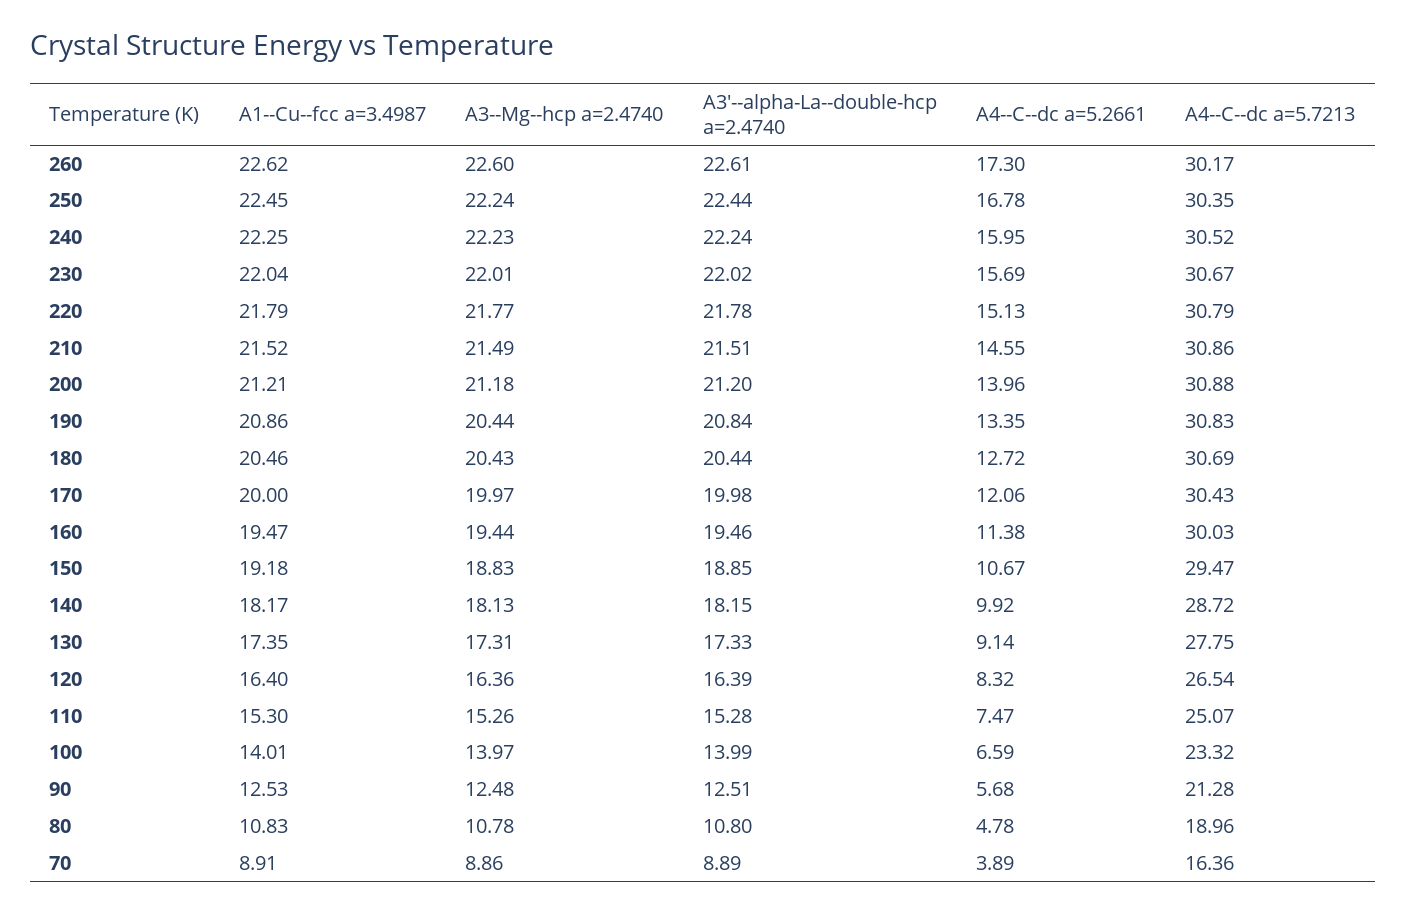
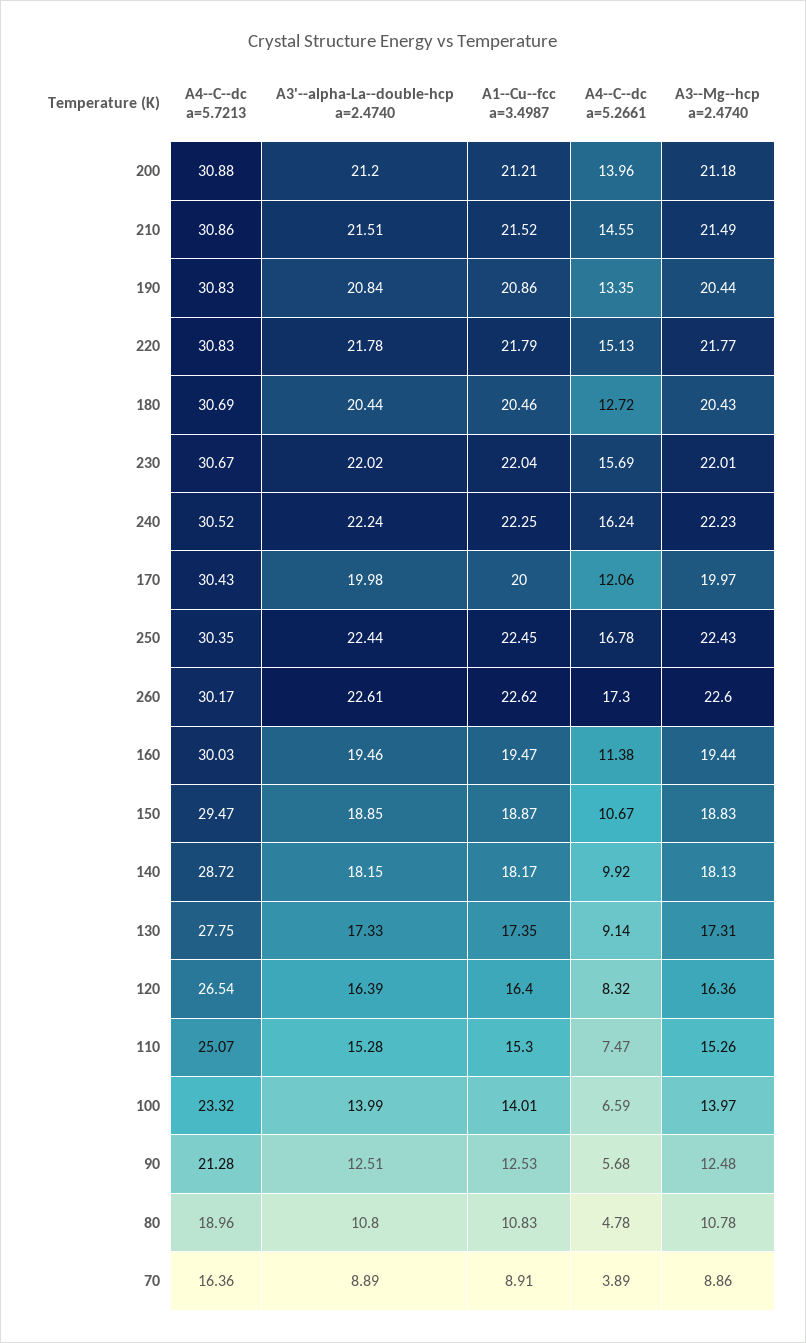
A3--Mg--hcp a=2.4740, 250: 22.24 -> 22.43
A4--C--dc a=5.2661, 240: 15.95 -> 16.24
A4--C--dc a=5.7213, 220: 30.79 -> 30.83
A1--Cu--fcc a=3.4987, 150: 19.18 -> 18.87

